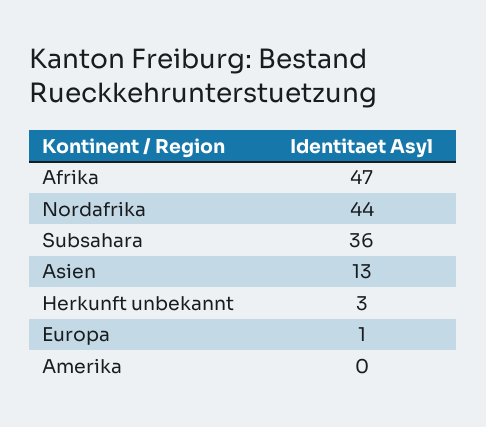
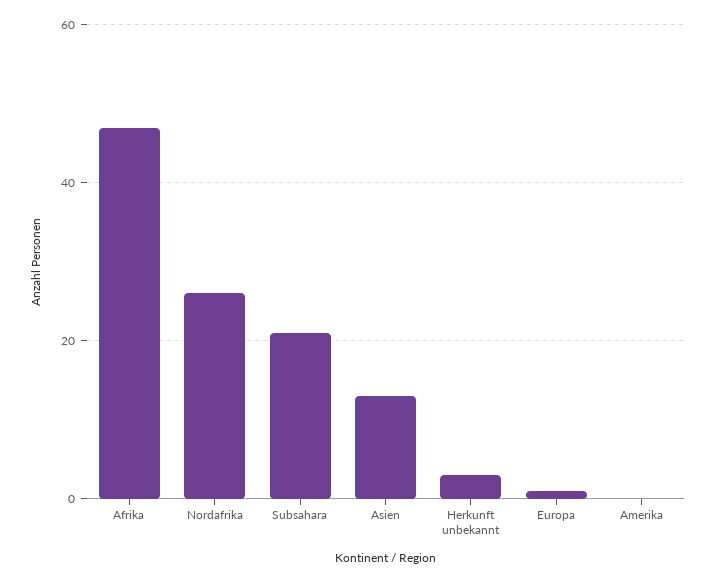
Nordafrika: 44 -> 25
Subsahara: 36 -> 20

